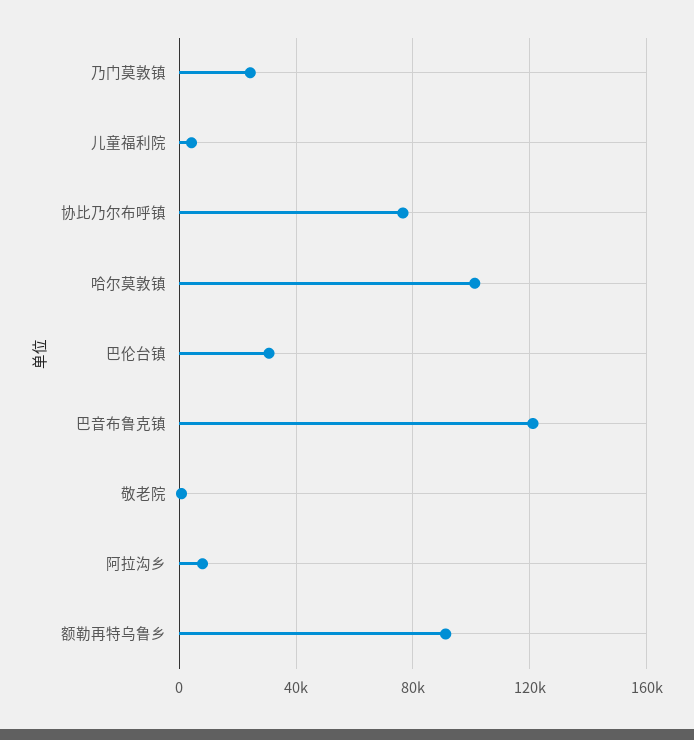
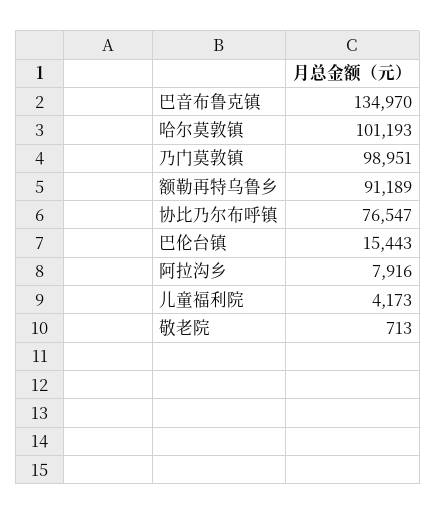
乃门莫敦镇: 25000 -> 98951
巴伦台镇: 30000 -> 15443
巴音布鲁克镇: 120000 -> 134970

